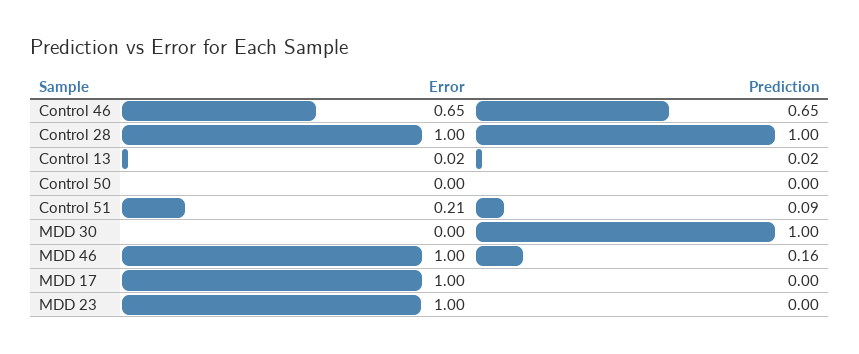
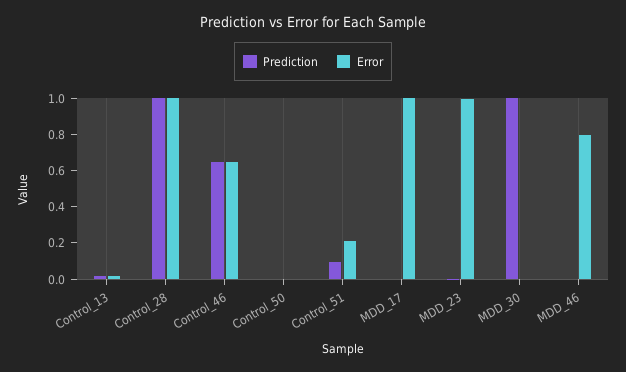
Error, MDD 46: 1 -> 0.8
Prediction, MDD 46: 0.16 -> 0

